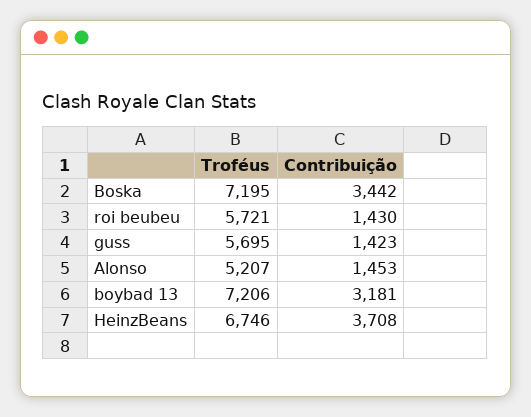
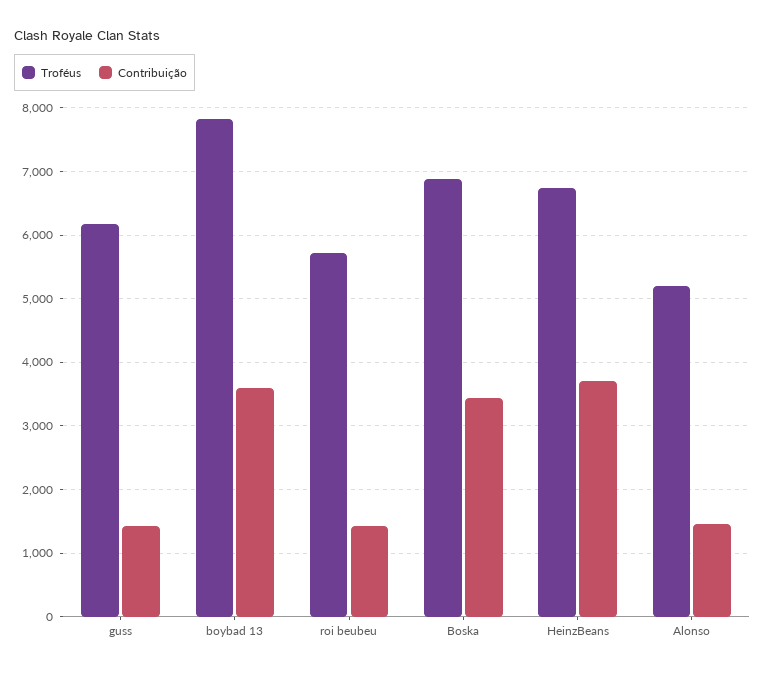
Troféus, Boska: 7195 -> 6900
Troféus, guss: 5695 -> 6200
Troféus, boybad 13: 7206 -> 7800
Contribuição, boybad 13: 3181 -> 3600

